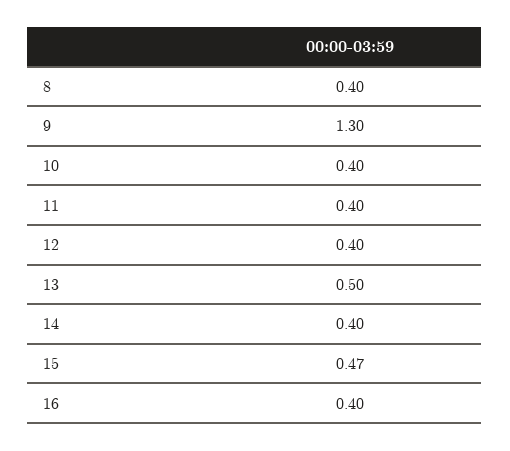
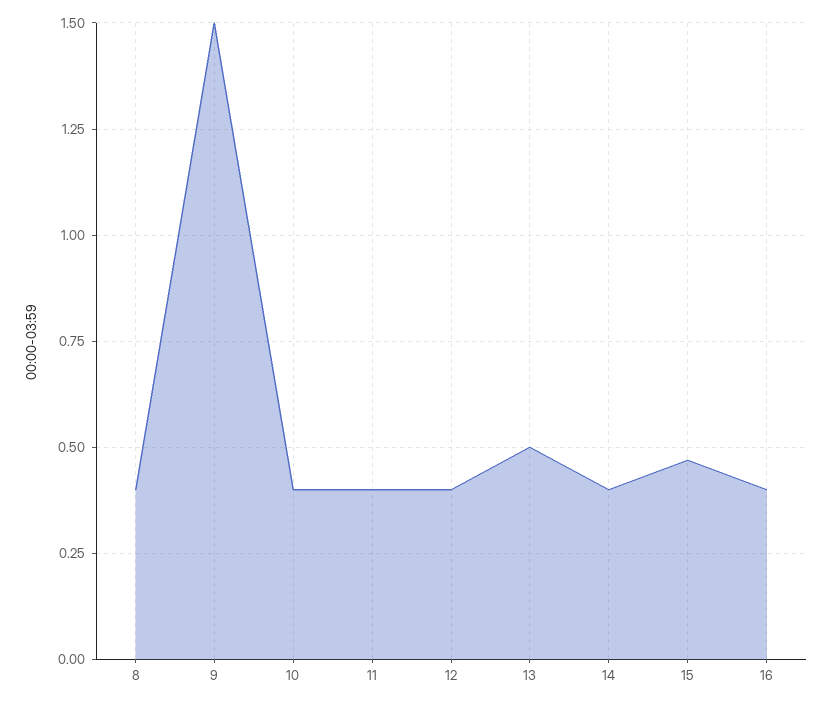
9: 1.3 -> 1.5

